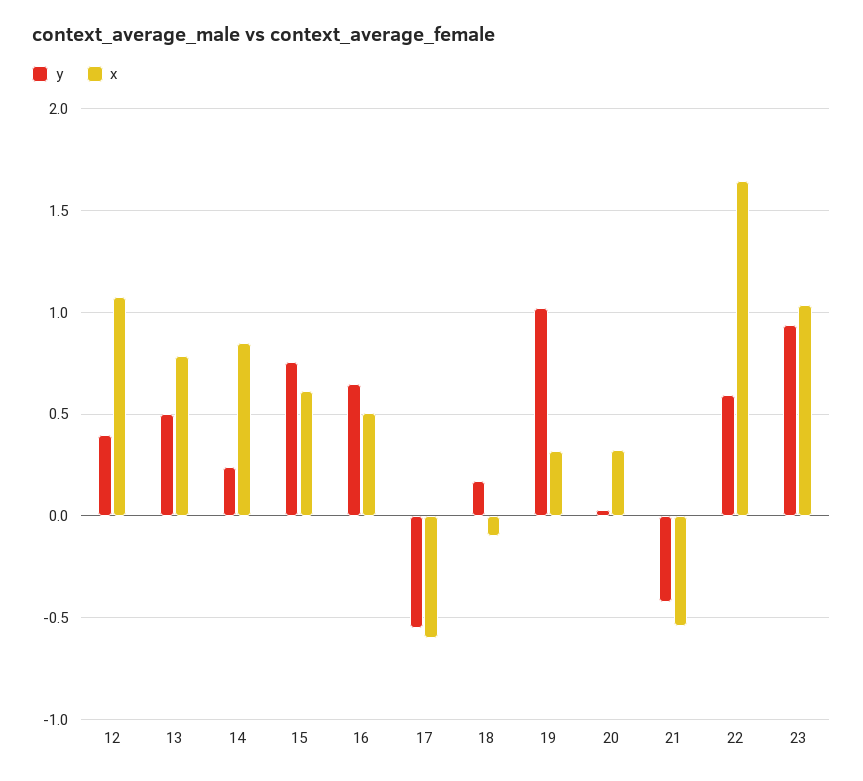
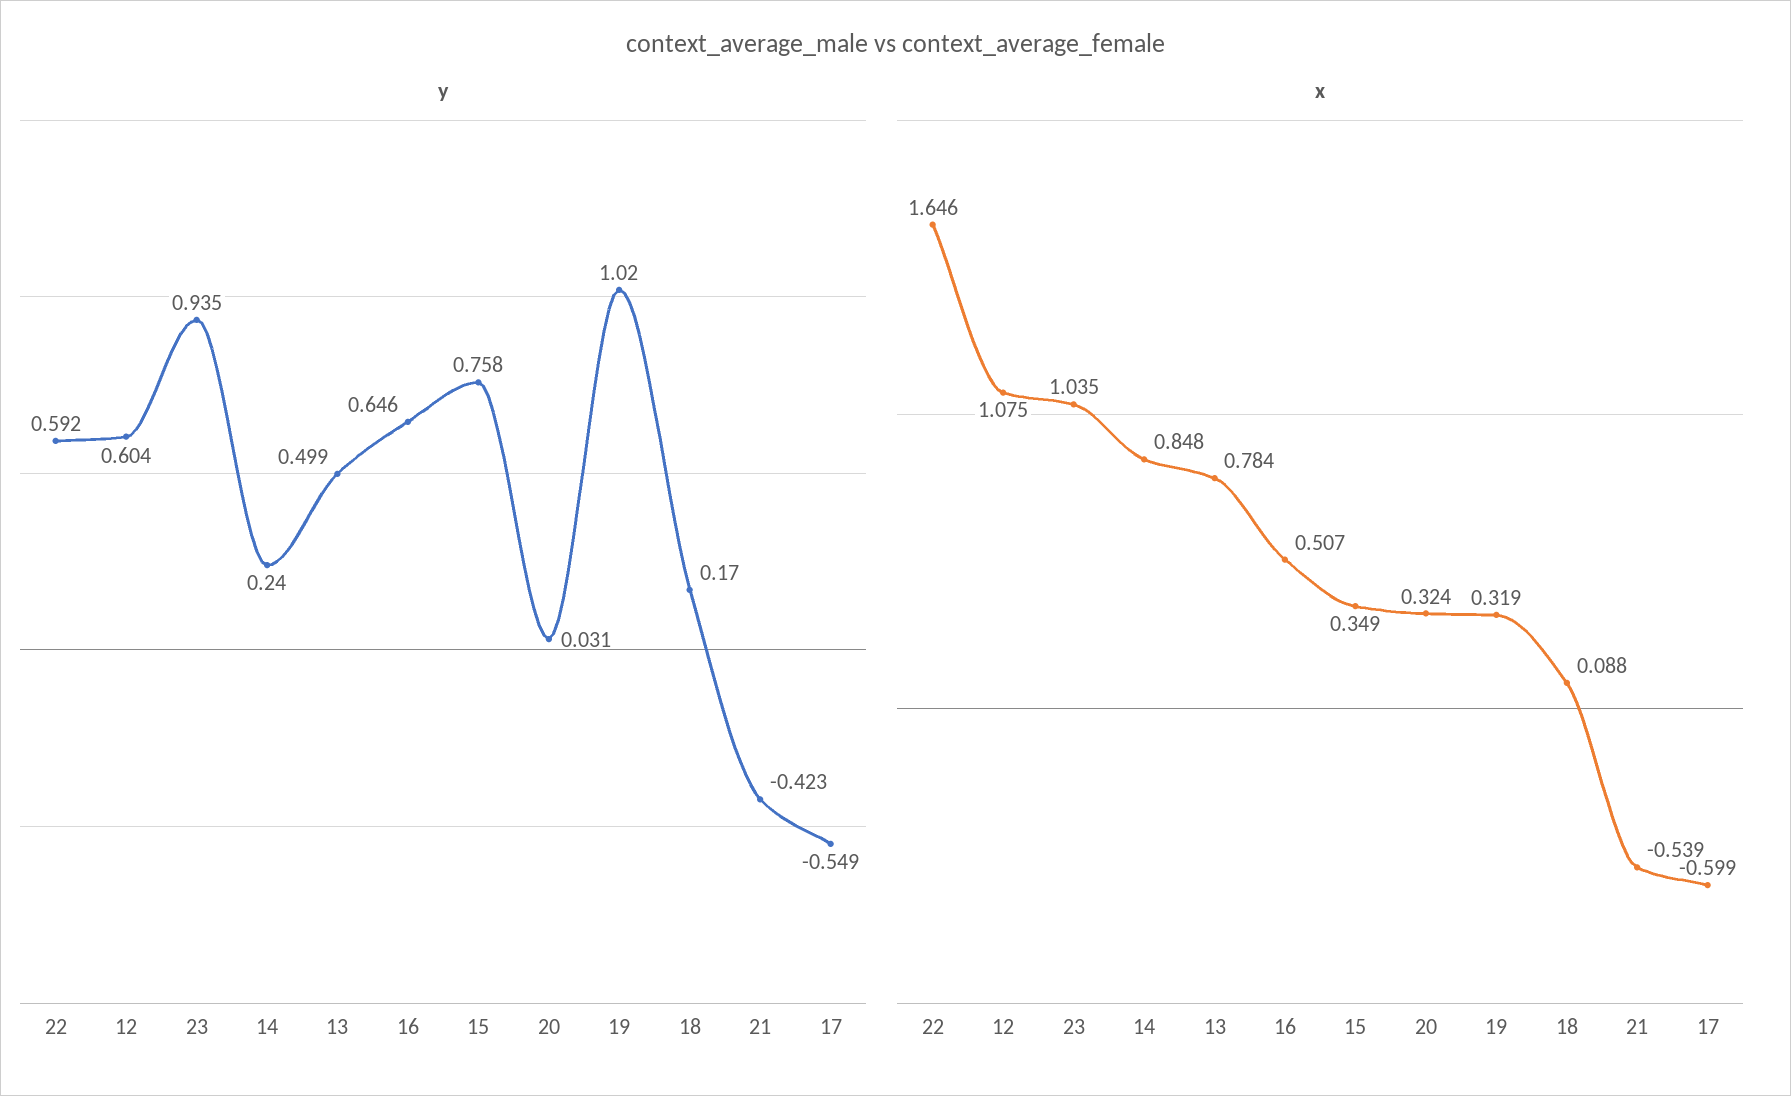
y, 12: 0.4 -> 0.604
x, 15: 0.6 -> 0.349
x, 18: -0.1 -> 0.088

